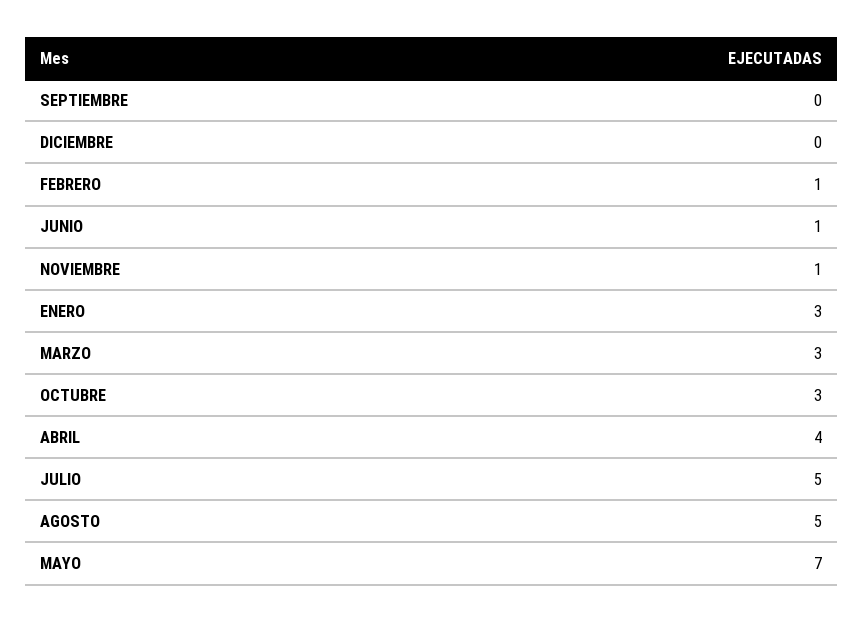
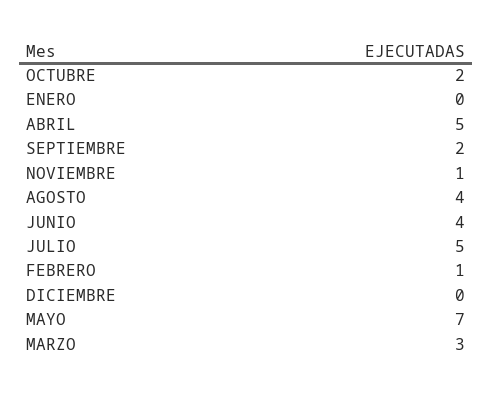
SEPTIEMBRE: 0 -> 2
JUNIO: 1 -> 4
ENERO: 3 -> 0
OCTUBRE: 3 -> 2
ABRIL: 4 -> 5
AGOSTO: 5 -> 4

